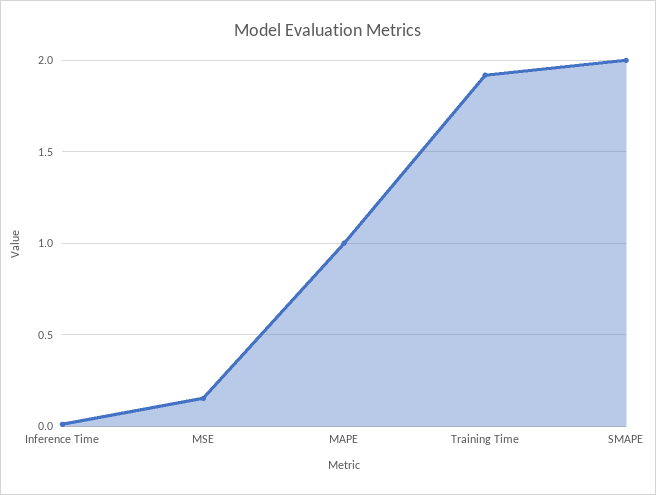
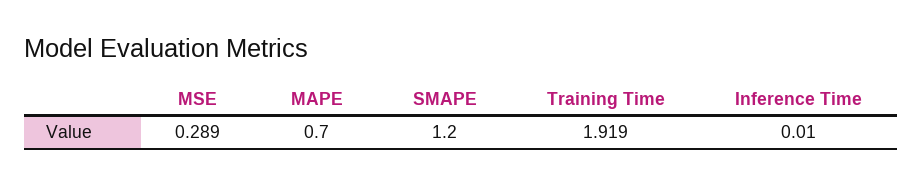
MSE: 0.15 -> 0.289
MAPE: 1 -> 0.7
SMAPE: 2 -> 1.2

